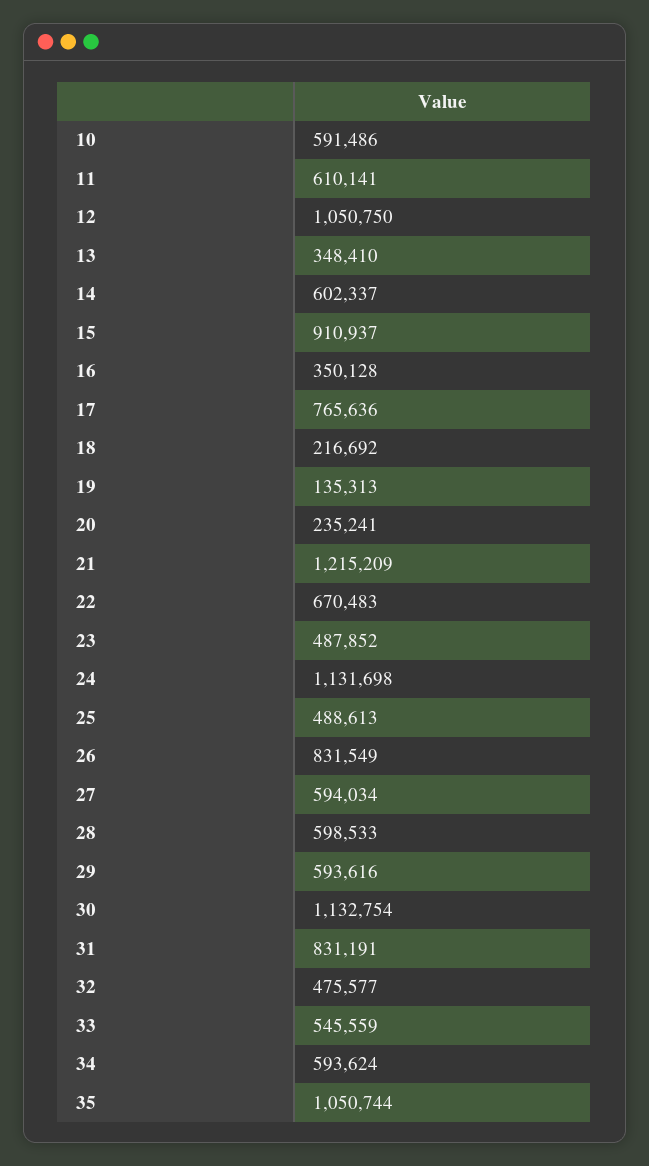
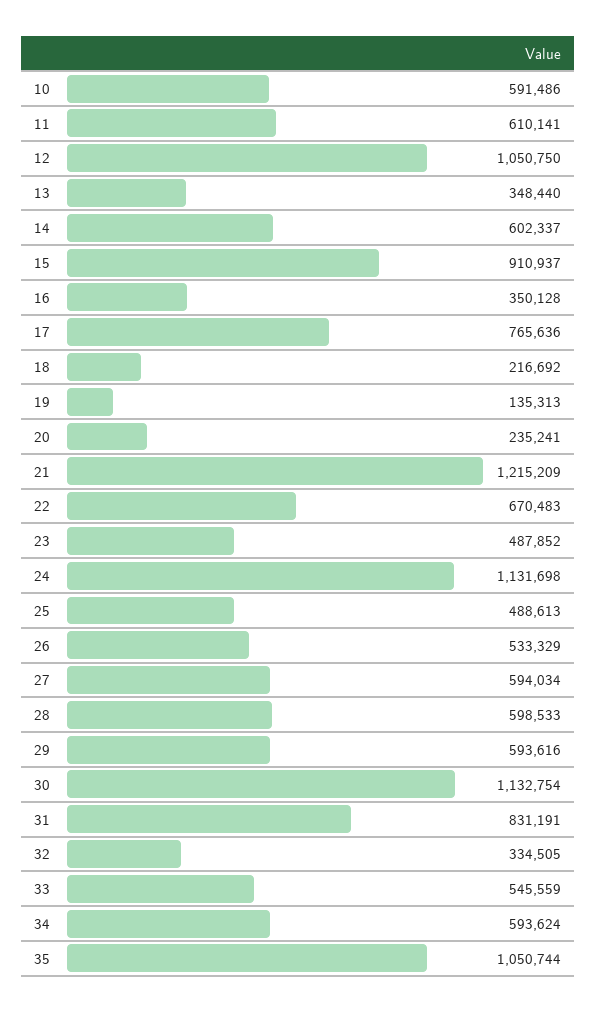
13: 348410 -> 348440
26: 831549 -> 533329
32: 475577 -> 334505

